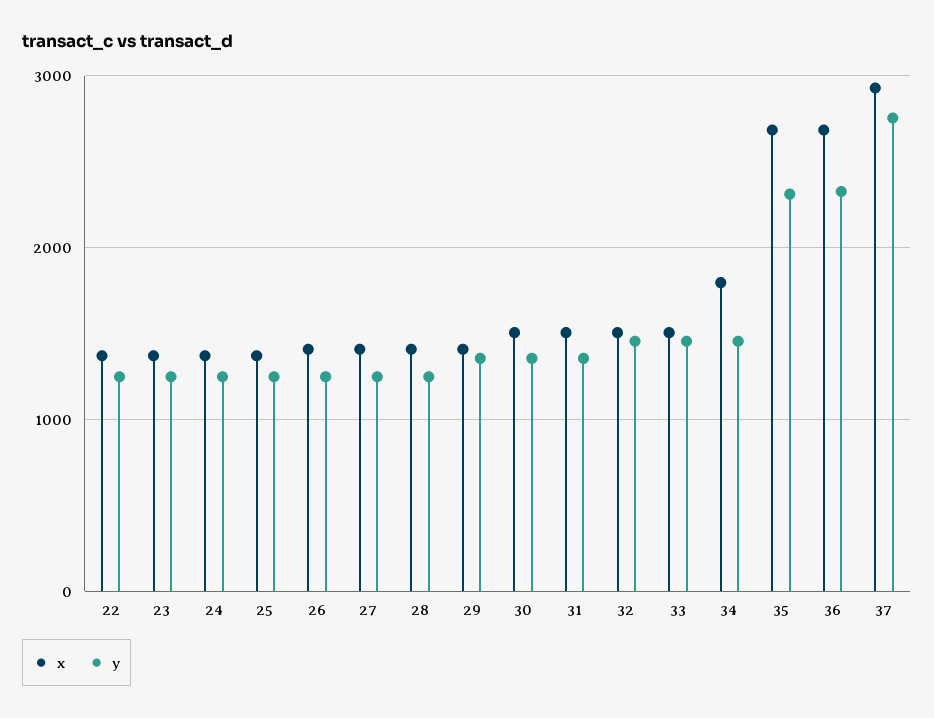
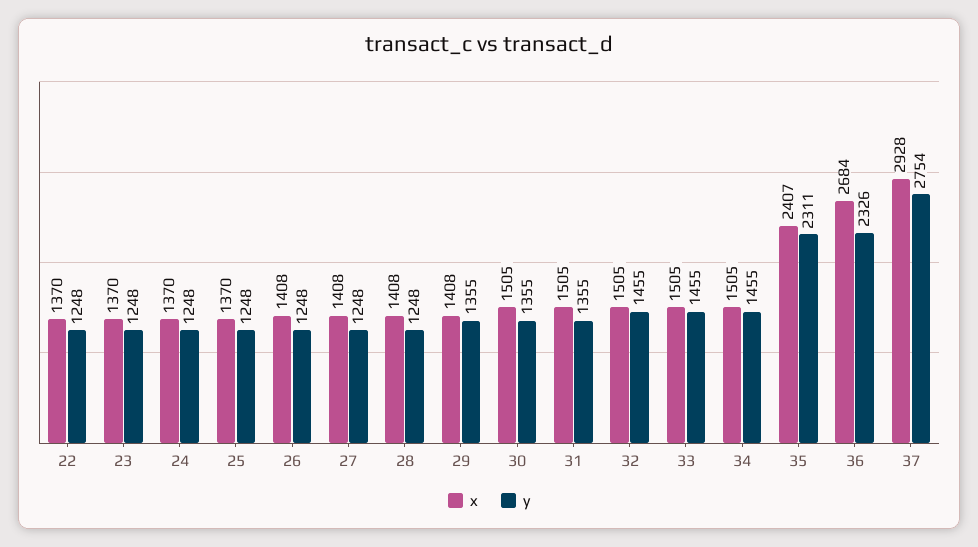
x, 34: 1800 -> 1505
x, 35: 2700 -> 2407

